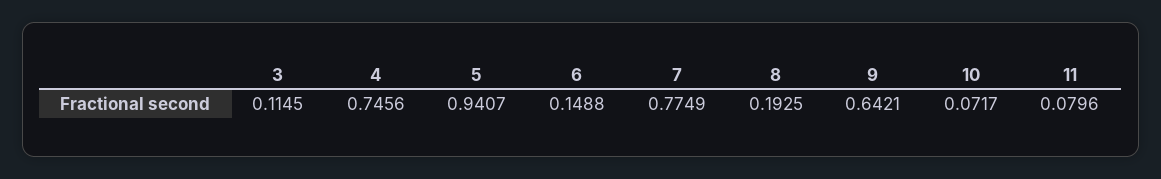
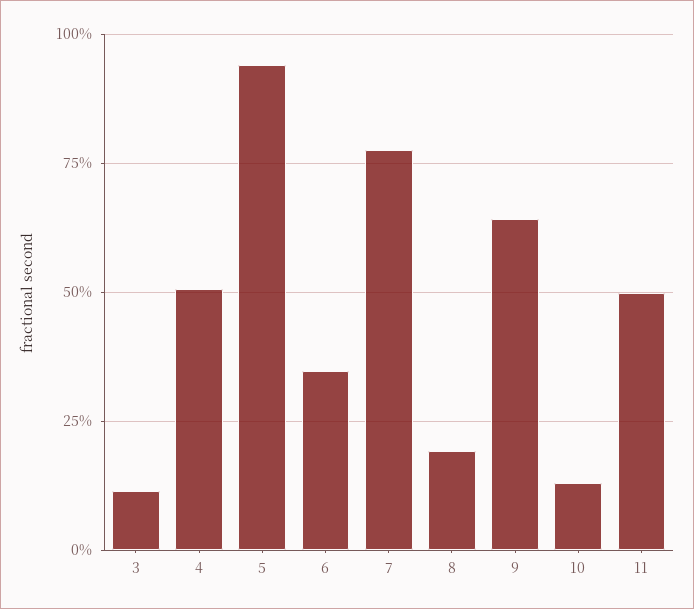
4: 0.7456 -> 0.5
6: 0.1488 -> 0.35
10: 0.0717 -> 0.125
11: 0.0796 -> 0.5

